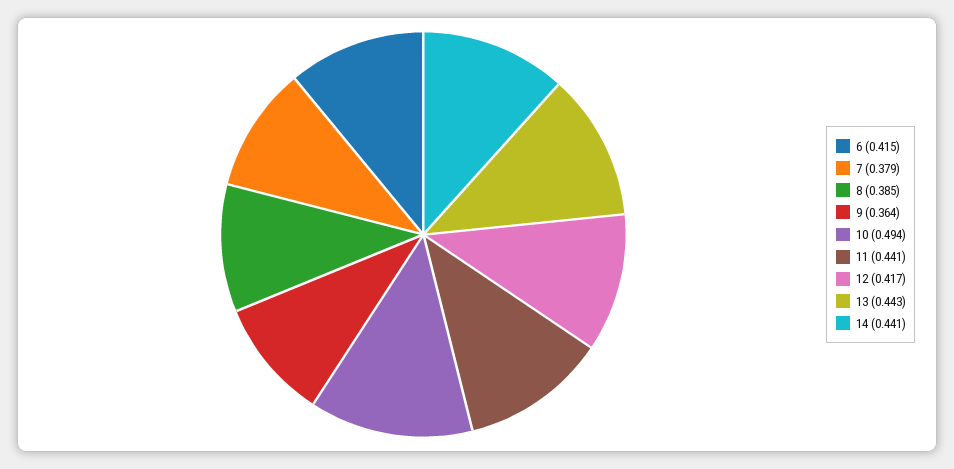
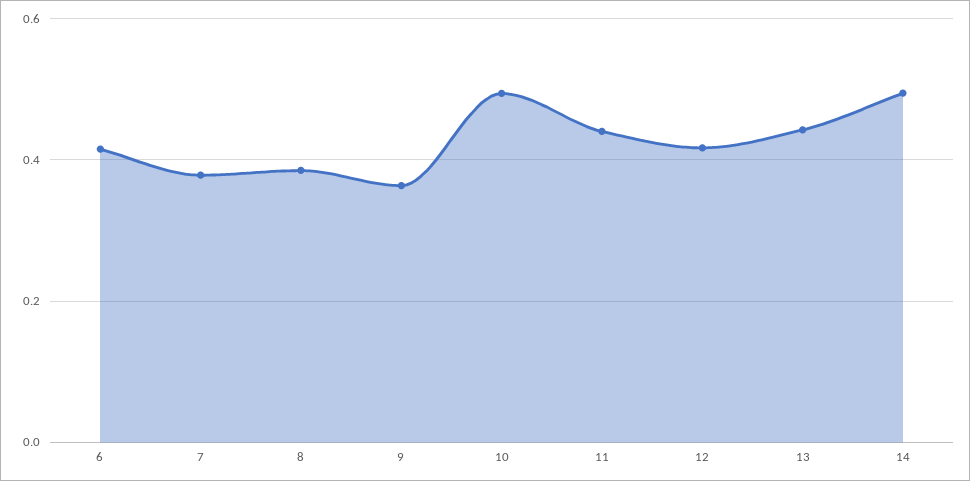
14: 0.441 -> 0.5

